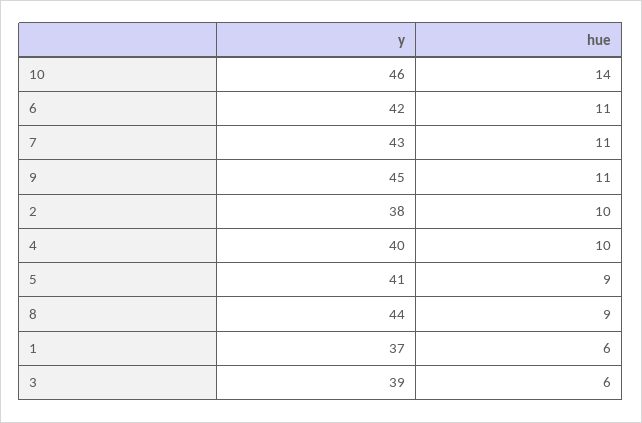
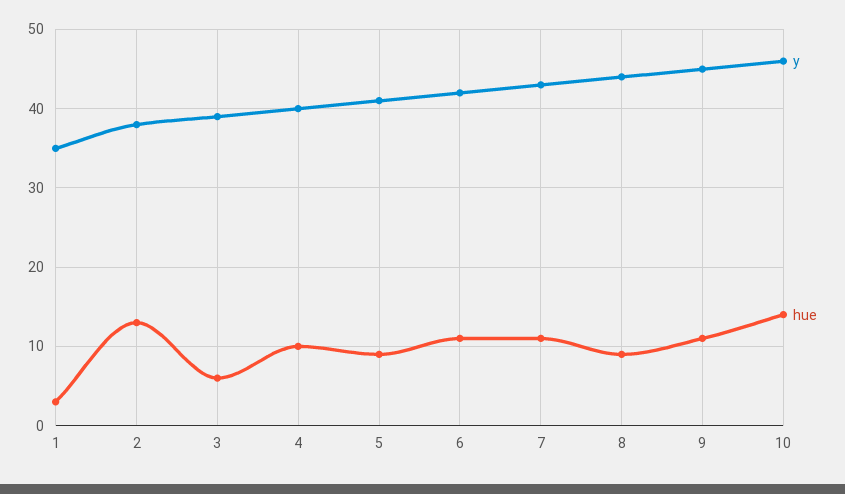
hue, 2: 10 -> 13
y, 1: 37 -> 35
hue, 1: 6 -> 3

